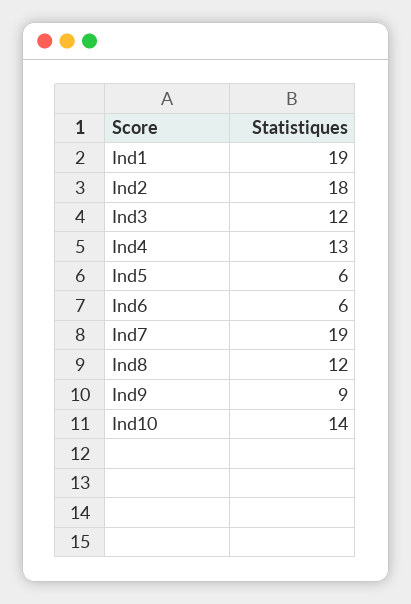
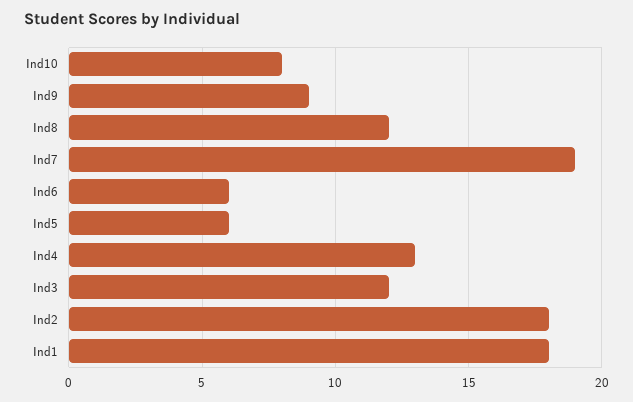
Ind1: 19 -> 18
Ind10: 14 -> 8

